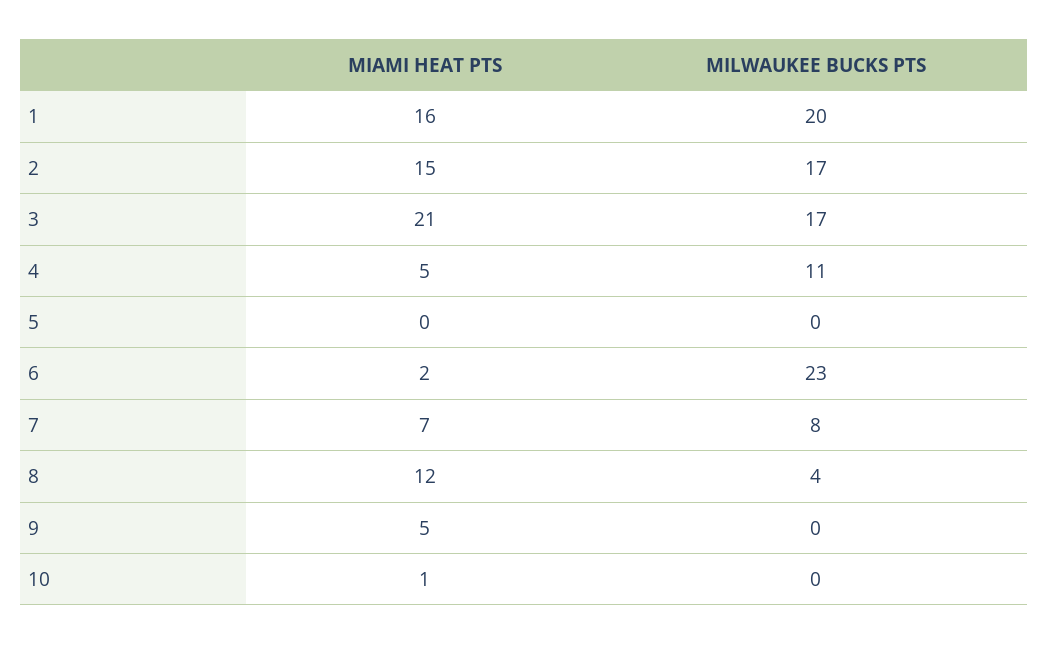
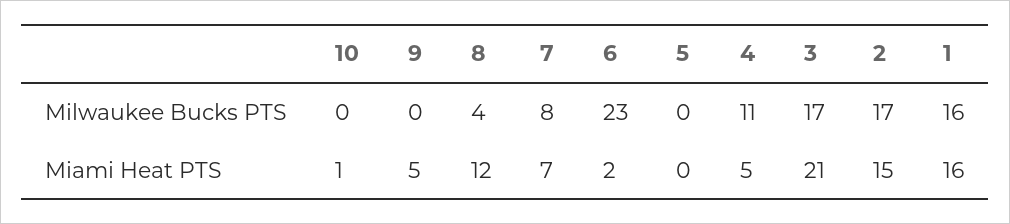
MILWAUKEE BUCKS PTS, 1: 20 -> 16

